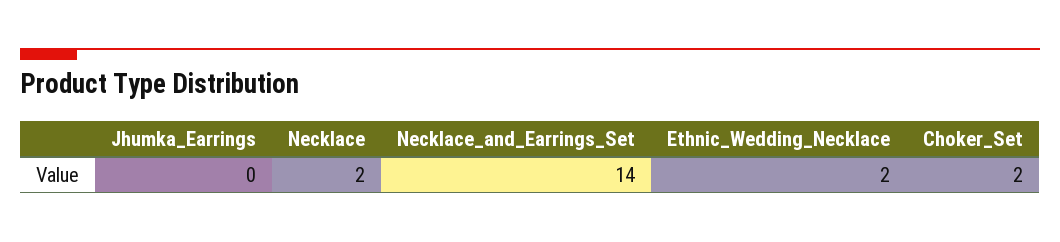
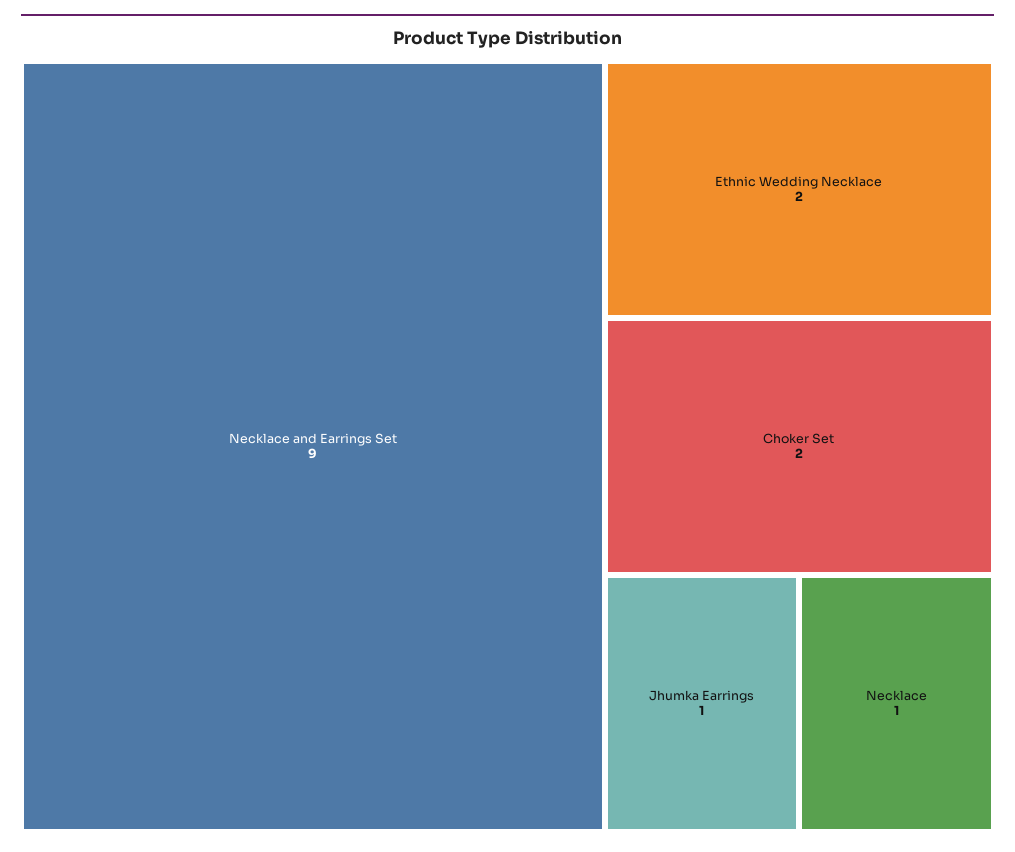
Jhumka_Earrings: 0 -> 1
Necklace: 2 -> 1
Necklace_and_Earrings_Set: 14 -> 9

